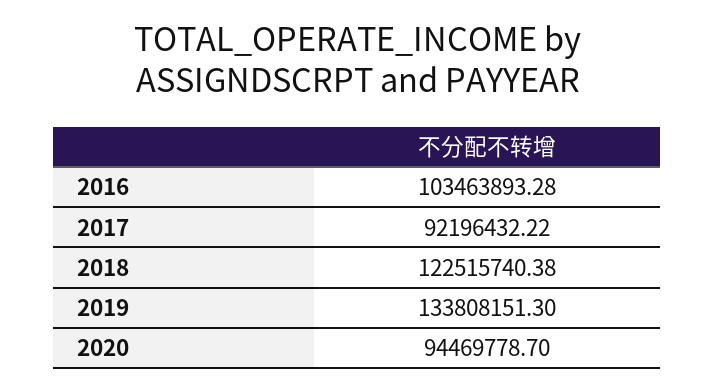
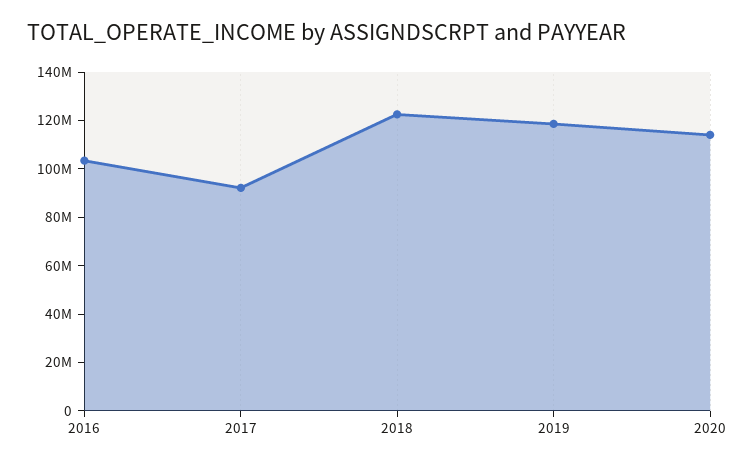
2019: 133808151.3 -> 120000000
2020: 94469778.7 -> 115000000

